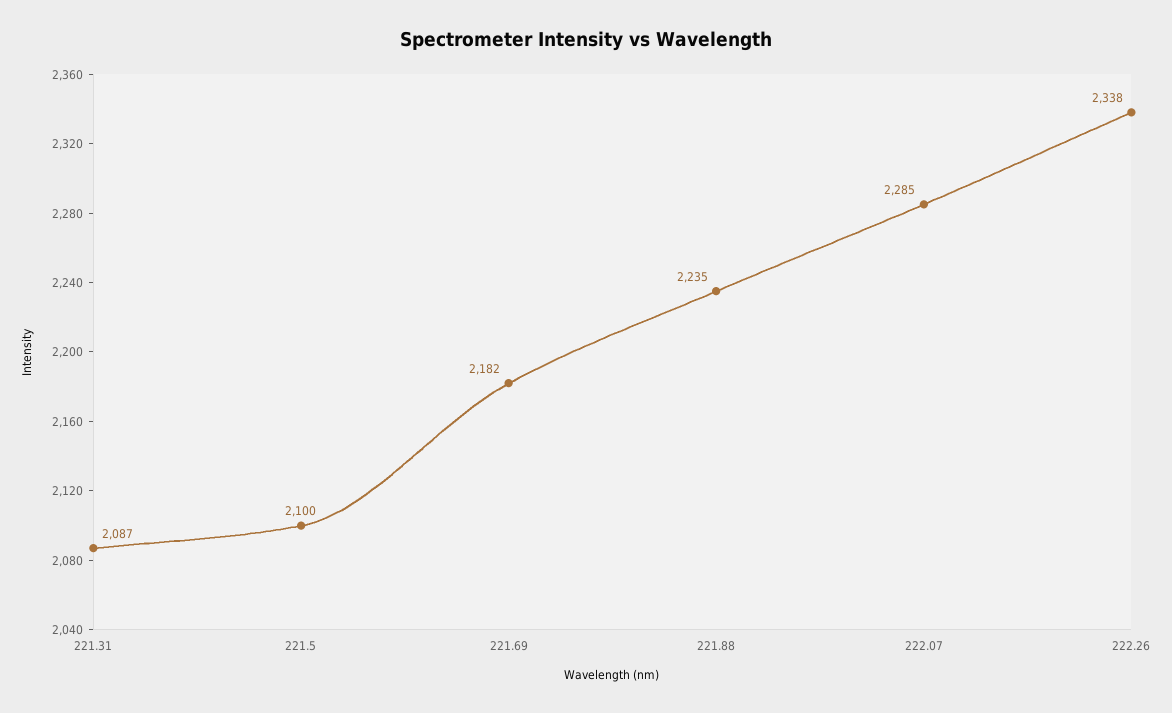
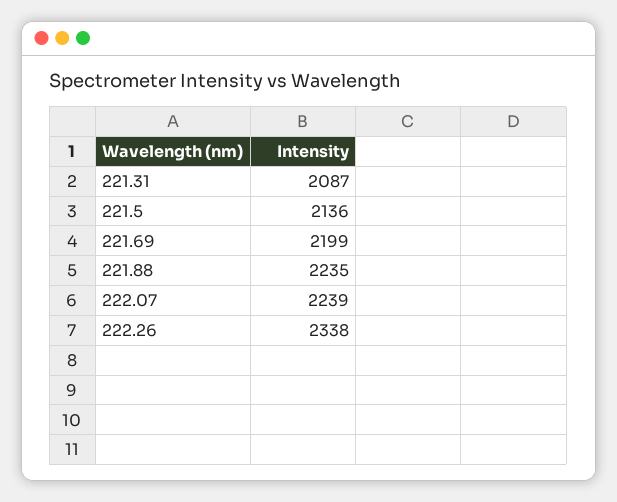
221.5: 2100 -> 2136
221.69: 2182 -> 2199
222.07: 2285 -> 2239

